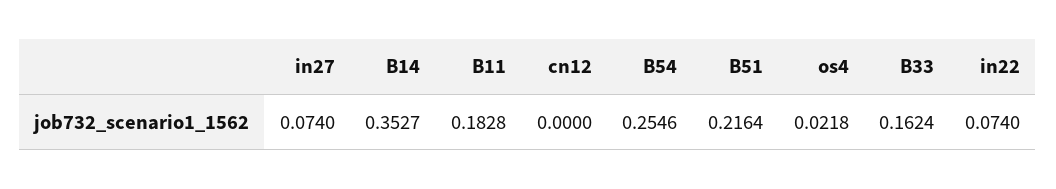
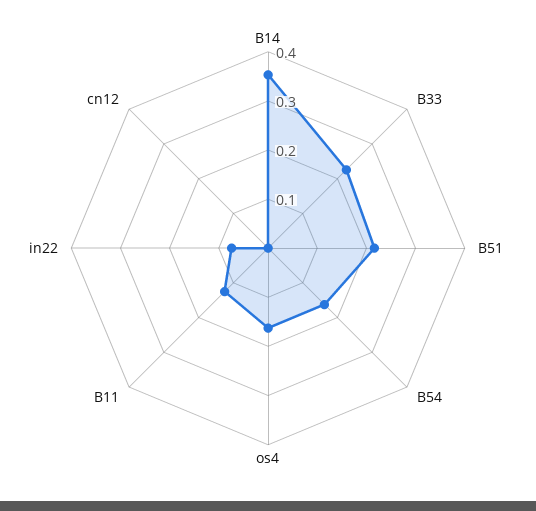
in27: 0.074 -> none
B11: 0.1828 -> 0.12
B54: 0.2546 -> 0.16
os4: 0.0218 -> 0.16
B33: 0.1624 -> 0.22

